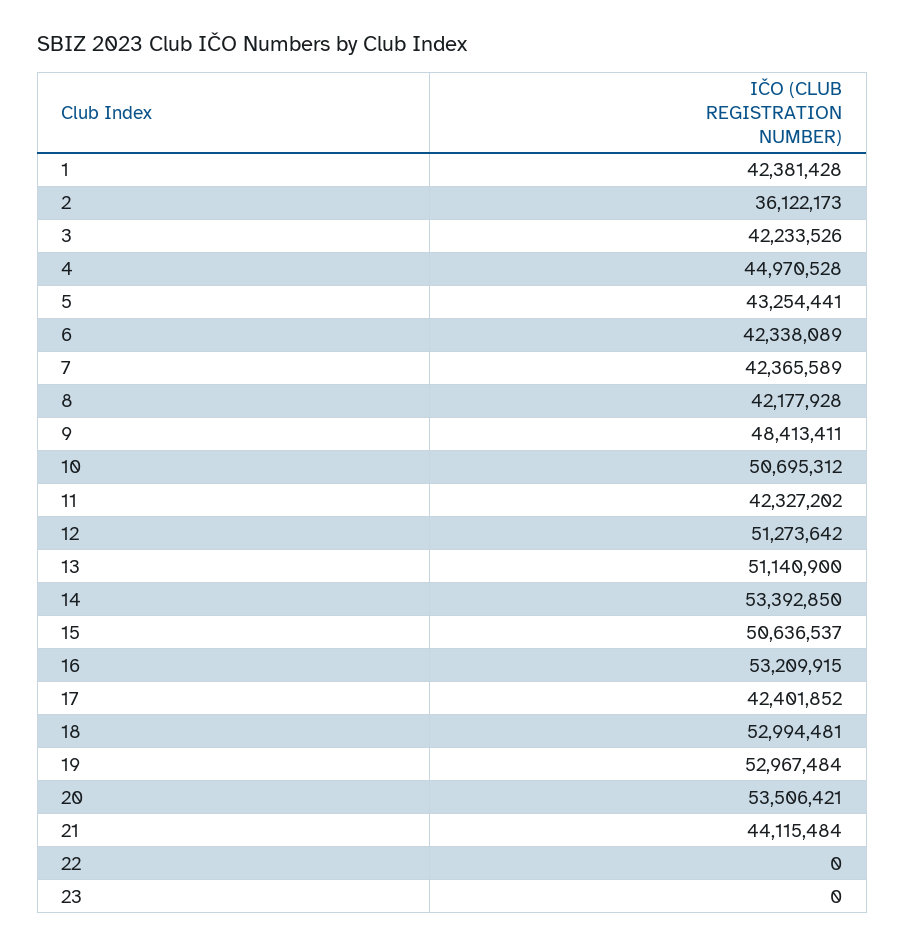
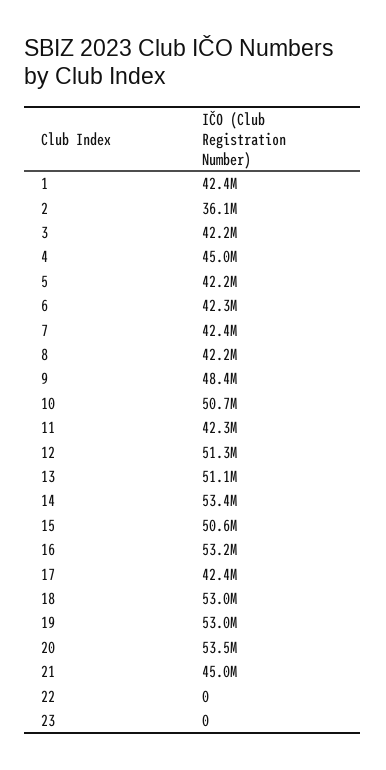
5: 43254441 -> 42200000
21: 44115484 -> 45000000

